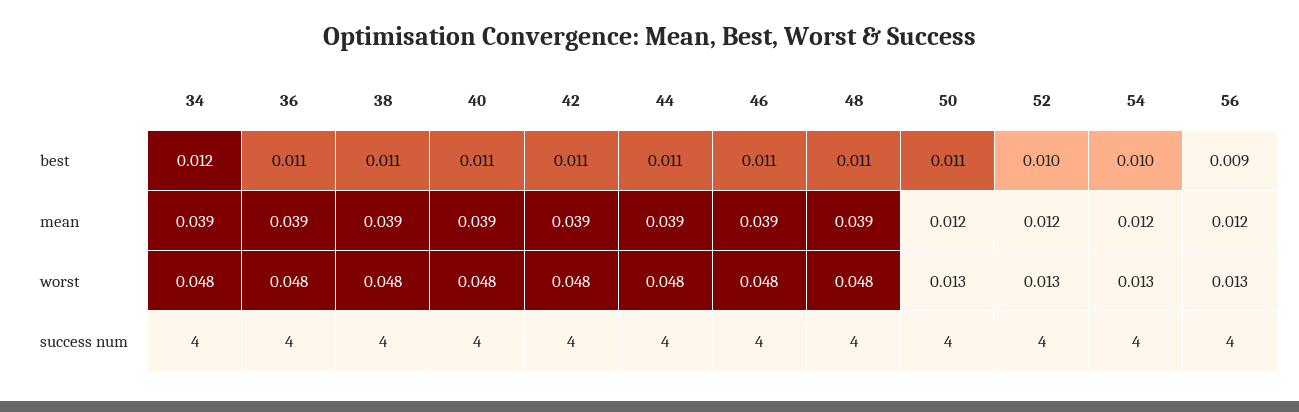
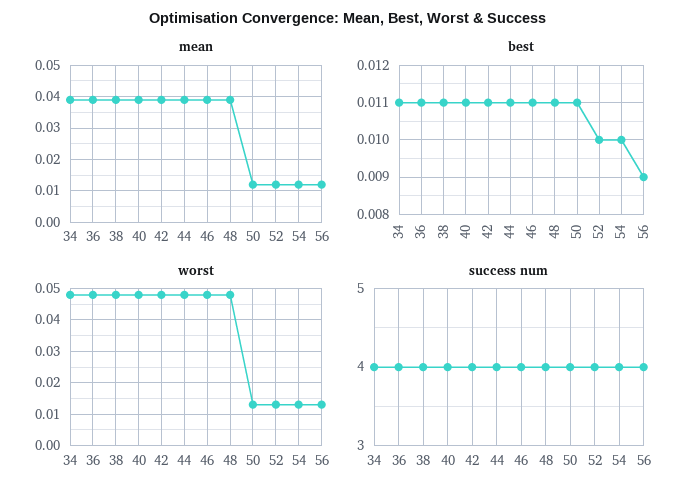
best, 34: 0.012 -> 0.011

